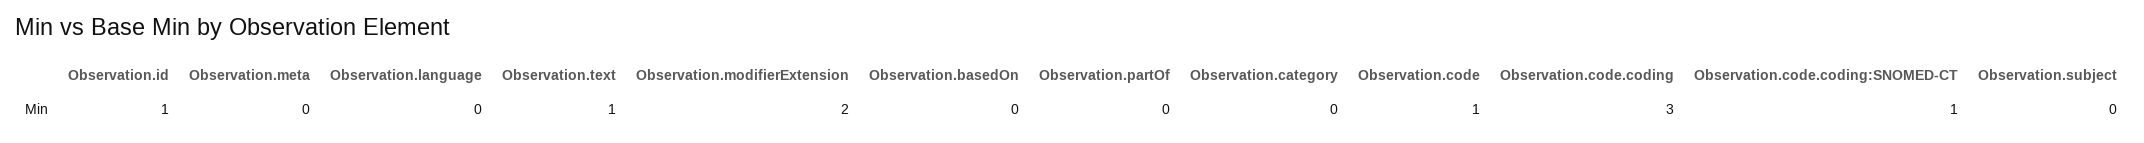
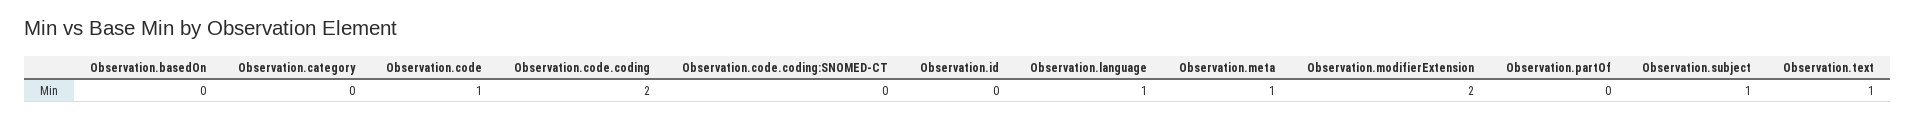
Observation.id: 1 -> 0
Observation.meta: 0 -> 1
Observation.language: 0 -> 1
Observation.code.coding: 3 -> 2
Observation.code.coding:SNOMED-CT: 1 -> 0
Observation.subject: 0 -> 1

